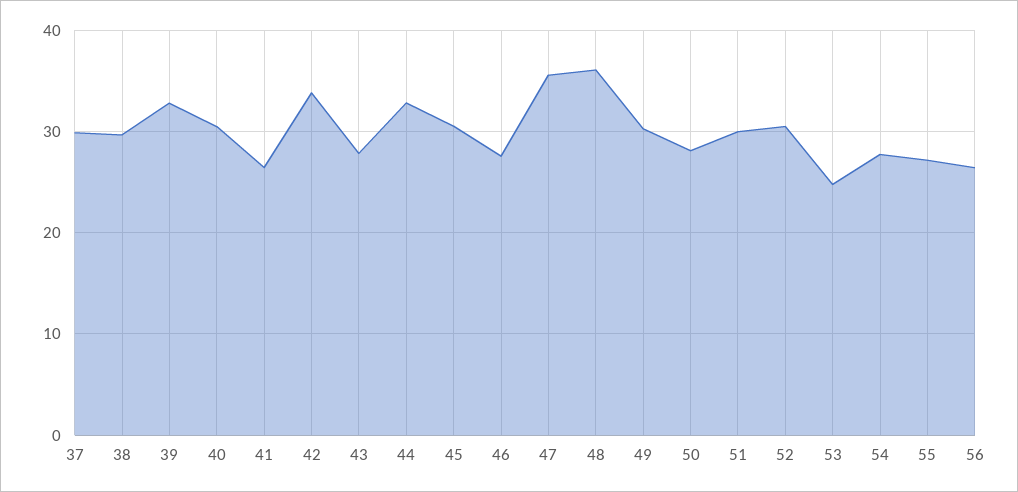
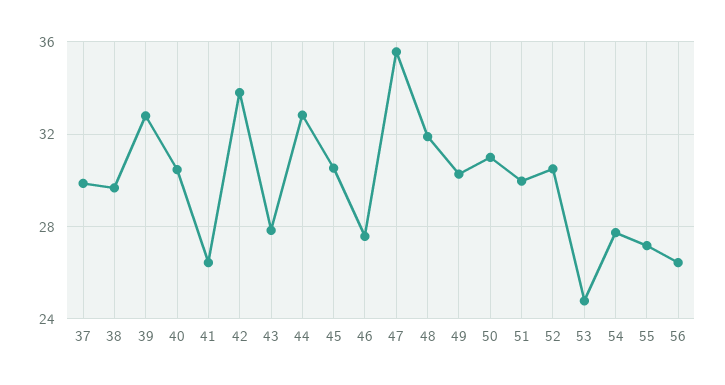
48: 36 -> 32
50: 28 -> 31

